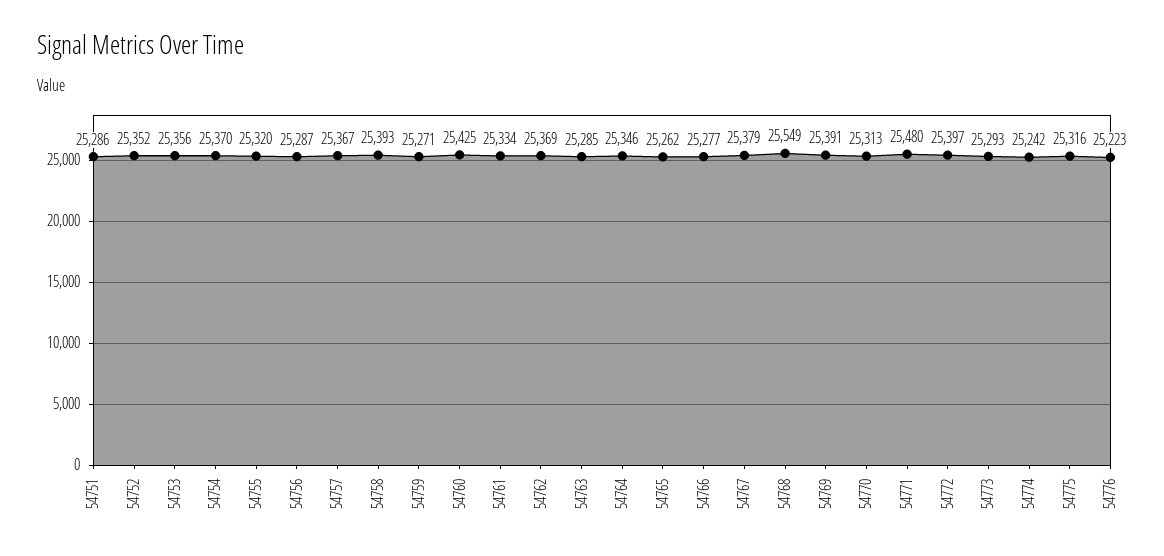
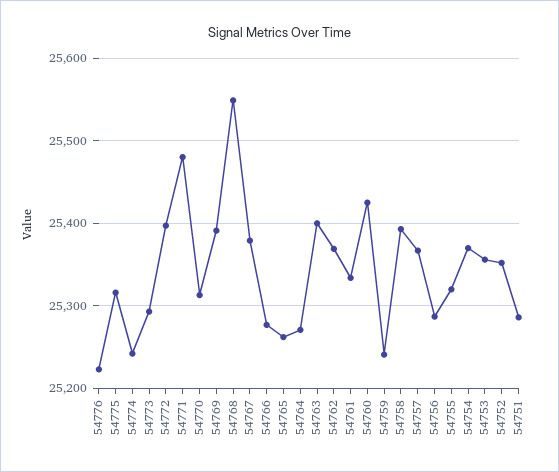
54759: 25271 -> 25240
54763: 25285 -> 25400
54764: 25346 -> 25270

